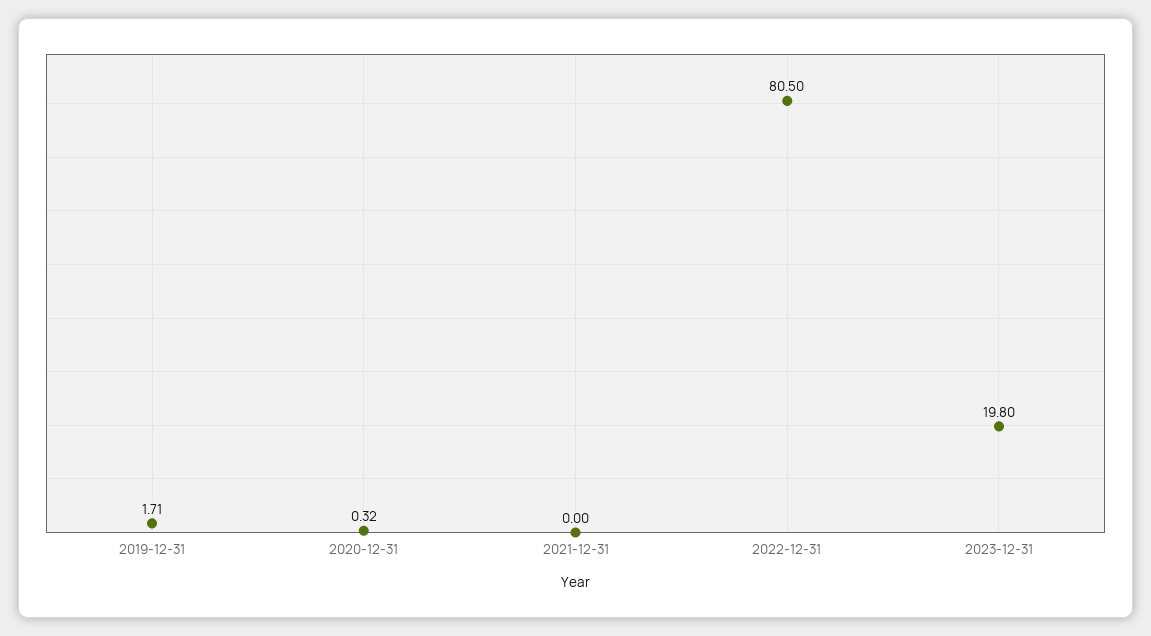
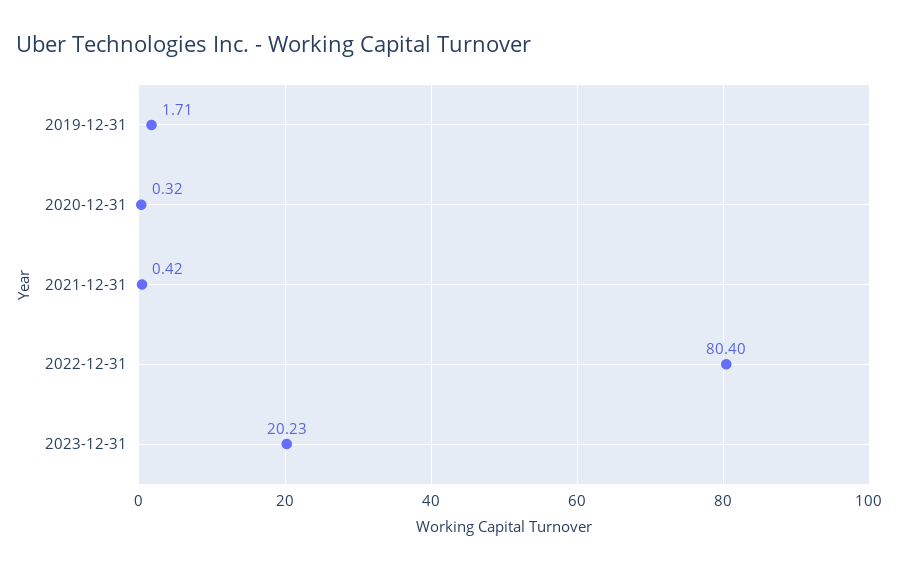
2021-12-31: 0 -> 0.42
2022-12-31: 80.5 -> 80.4
2023-12-31: 19.8 -> 20.23

